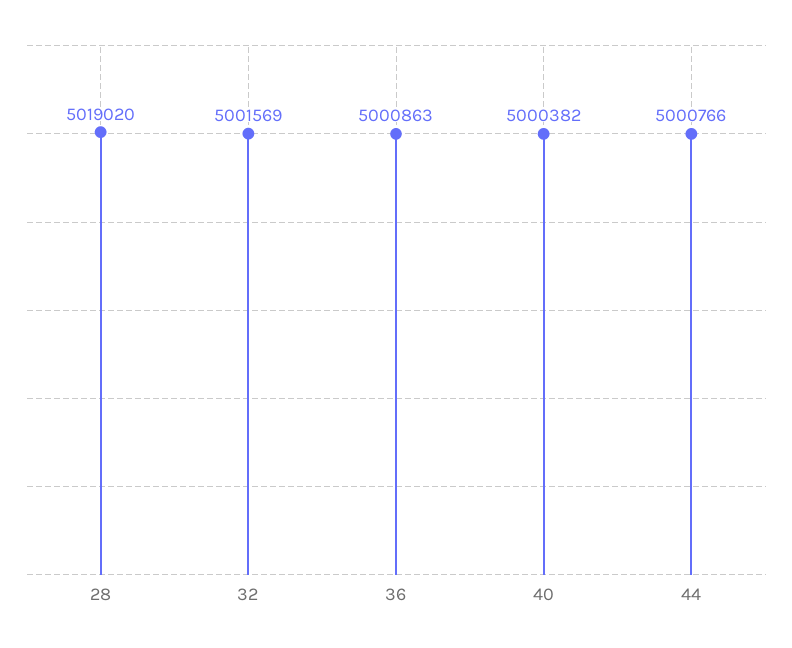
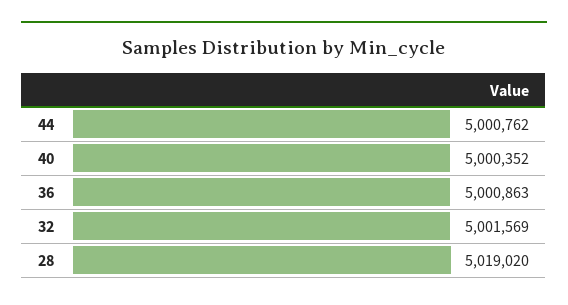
40: 5000382 -> 5000352
44: 5000766 -> 5000762

